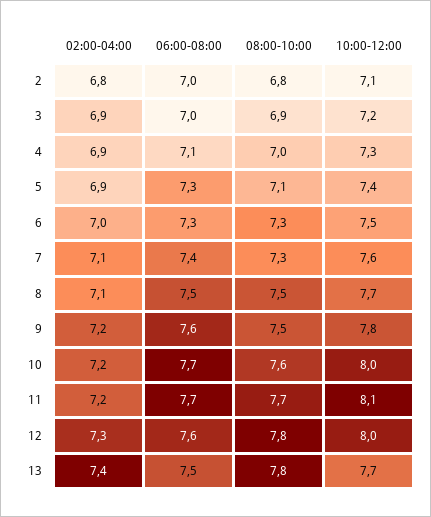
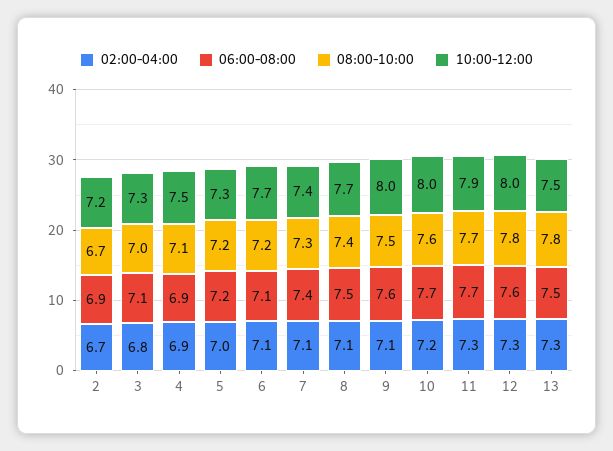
02:00-04:00, 2: 6.8 -> 6.7
06:00-08:00, 2: 7 -> 6.9
08:00-10:00, 2: 6.8 -> 6.7
10:00-12:00, 2: 7.1 -> 7.2
02:00-04:00, 3: 6.9 -> 6.8
06:00-08:00, 3: 7 -> 7.1
08:00-10:00, 3: 6.9 -> 7
10:00-12:00, 3: 7.2 -> 7.3
06:00-08:00, 4: 7.1 -> 6.9
08:00-10:00, 4: 7 -> 7.1
10:00-12:00, 4: 7.3 -> 7.5
02:00-04:00, 5: 6.9 -> 7
06:00-08:00, 5: 7.3 -> 7.2
08:00-10:00, 5: 7.1 -> 7.2
10:00-12:00, 5: 7.4 -> 7.3
02:00-04:00, 6: 7 -> 7.1
06:00-08:00, 6: 7.3 -> 7.1
08:00-10:00, 6: 7.3 -> 7.2
10:00-12:00, 6: 7.5 -> 7.7
10:00-12:00, 7: 7.6 -> 7.4
08:00-10:00, 8: 7.5 -> 7.4
02:00-04:00, 9: 7.2 -> 7.1
10:00-12:00, 9: 7.8 -> 8
02:00-04:00, 11: 7.2 -> 7.3
10:00-12:00, 11: 8.1 -> 7.9
02:00-04:00, 13: 7.4 -> 7.3
10:00-12:00, 13: 7.7 -> 7.5

